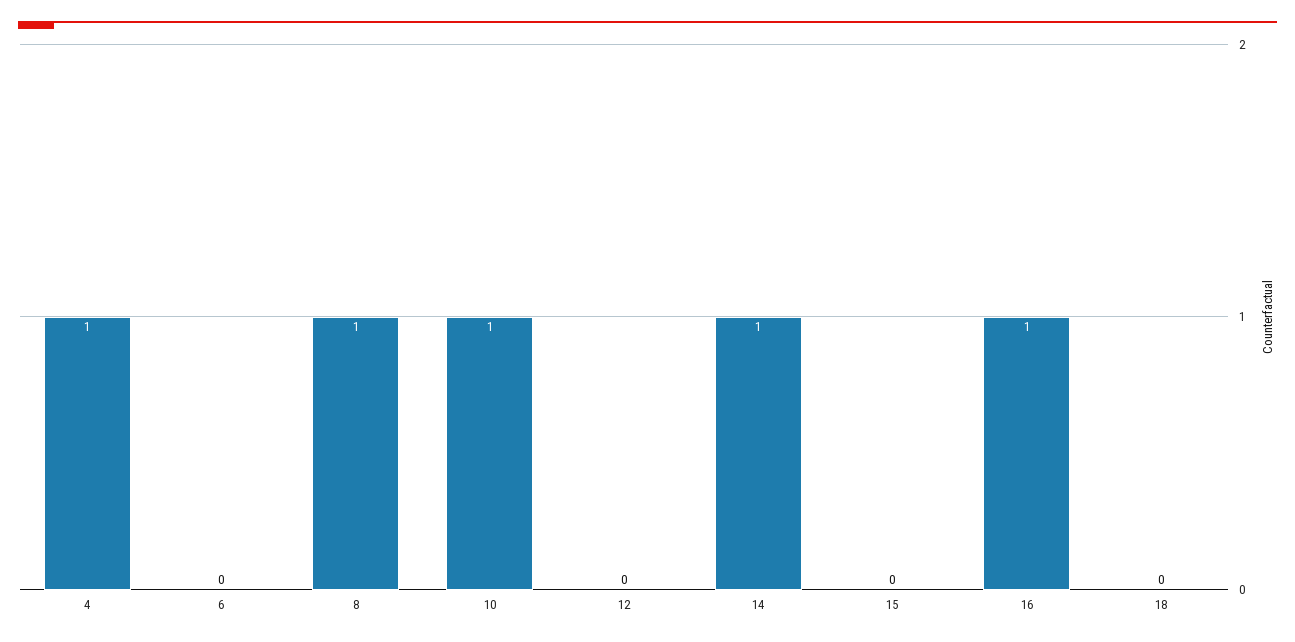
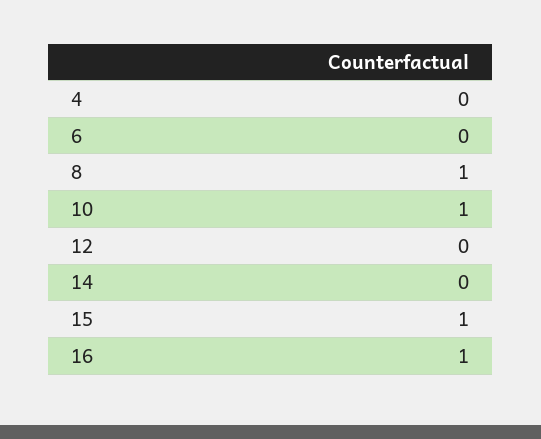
4: 1 -> 0
14: 1 -> 0
15: 0 -> 1
18: 0 -> none

